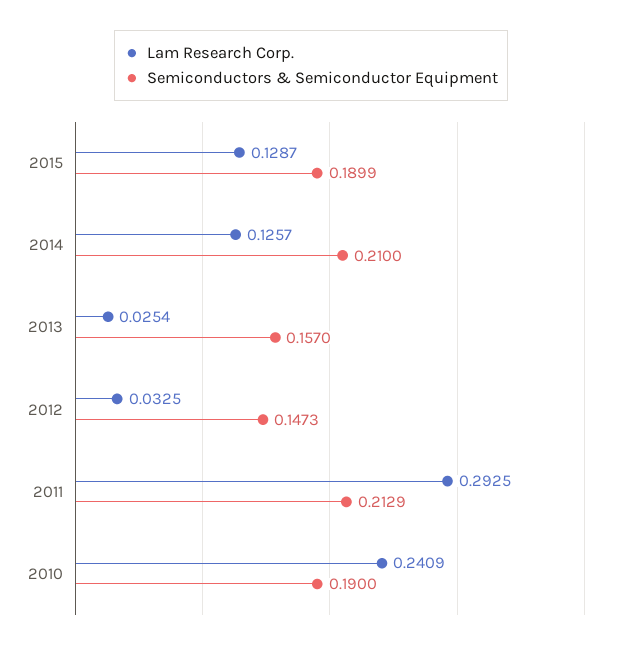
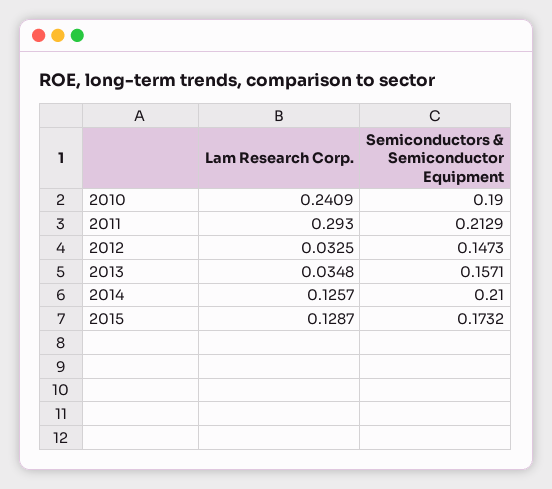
Semiconductors & Semiconductor Equipment, 2015: 0.1899 -> 0.1732
Lam Research Corp., 2013: 0.0254 -> 0.0348
Semiconductors & Semiconductor Equipment, 2013: 0.157 -> 0.1571
Lam Research Corp., 2011: 0.2925 -> 0.293

